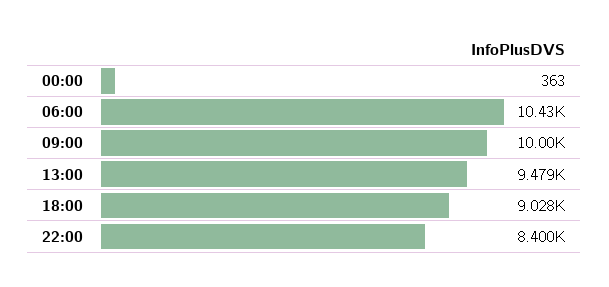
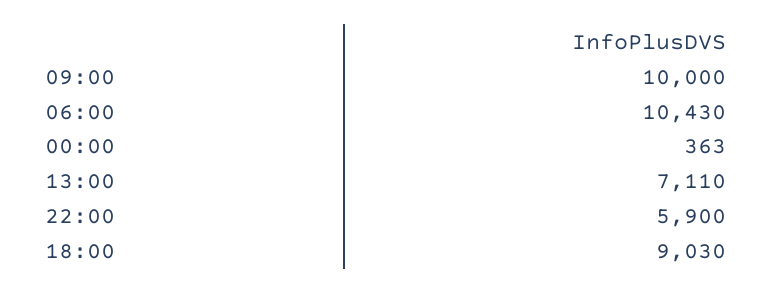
13:00: 9479 -> 7110
18:00: 9028 -> 9030
22:00: 8400 -> 5900

